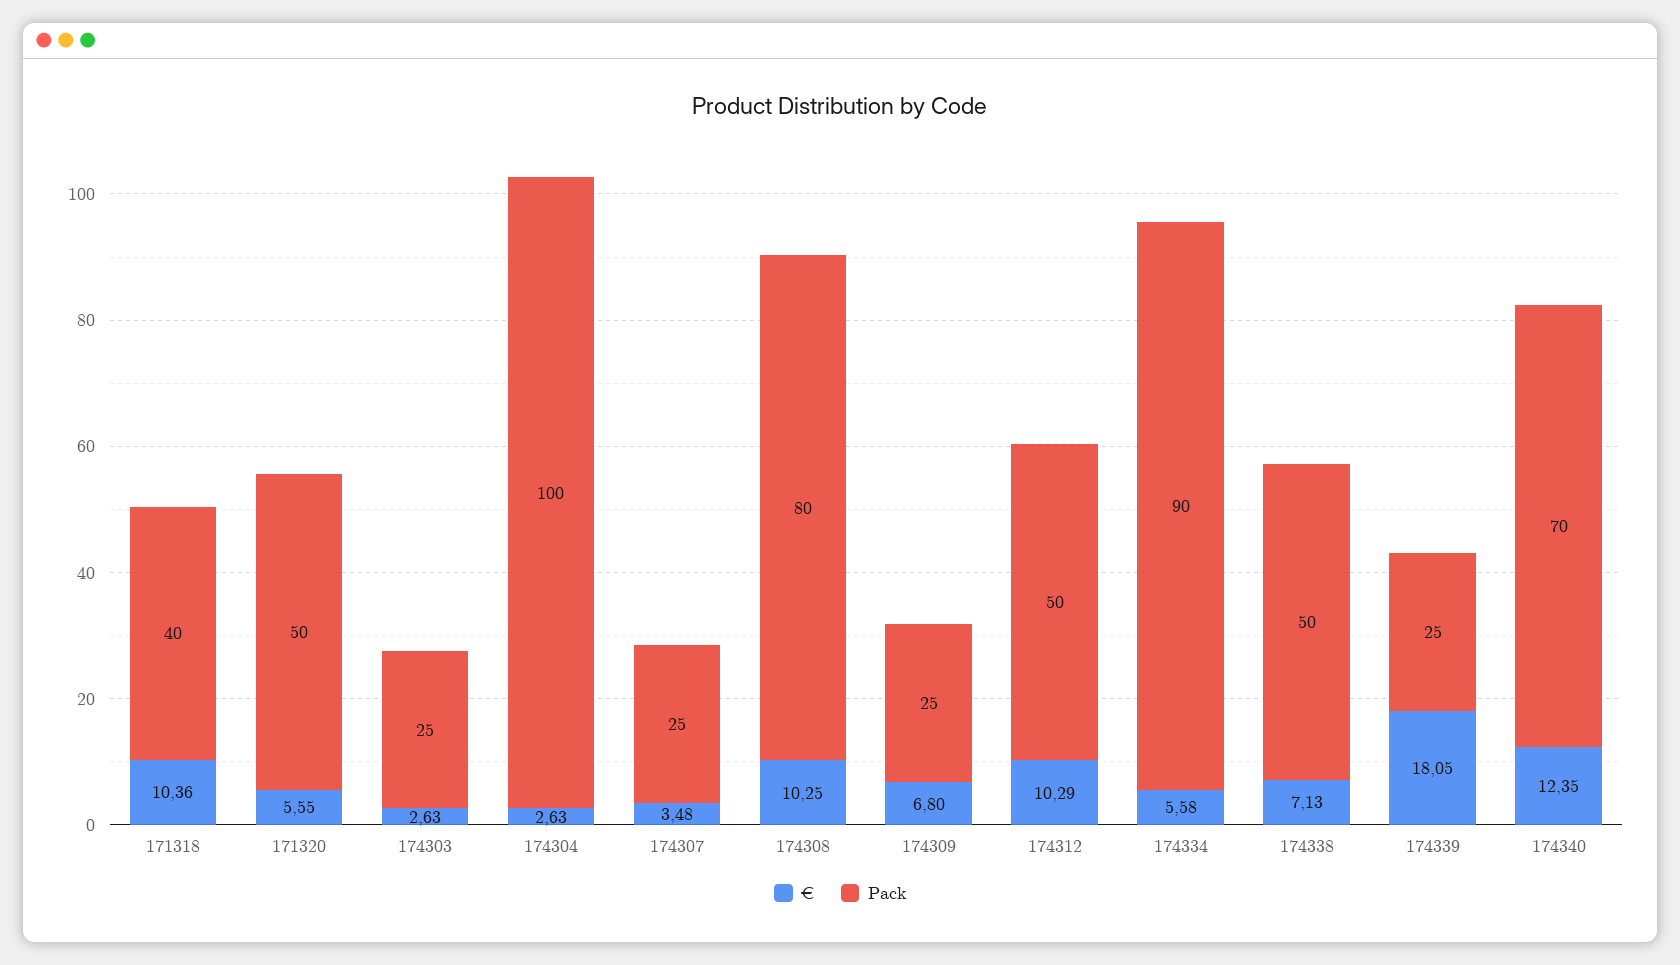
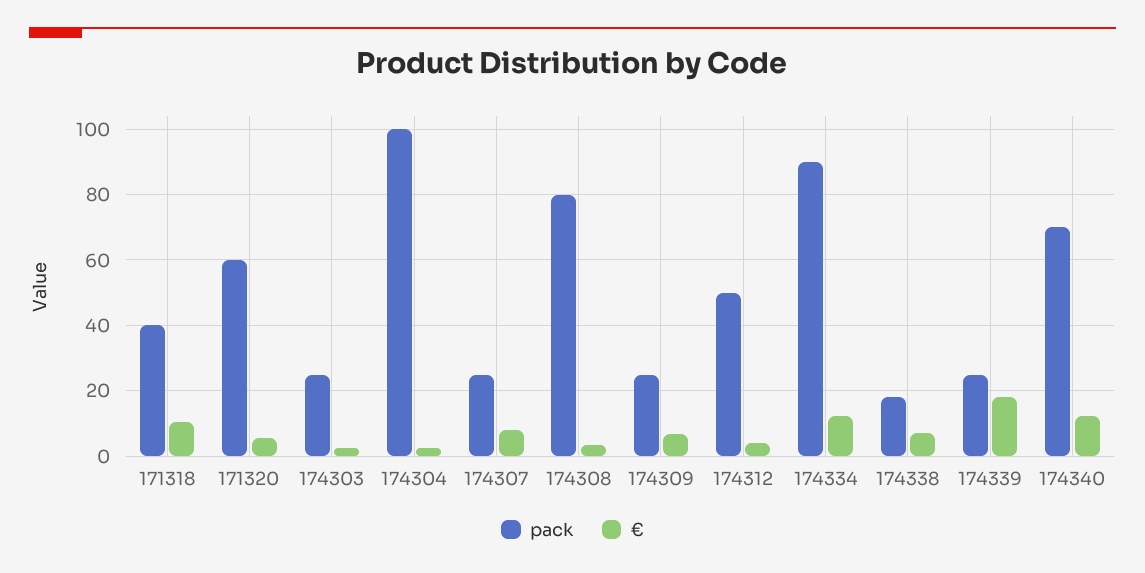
Pack, 171320: 50 -> 60
€, 174307: 3.48 -> 8
€, 174308: 10.25 -> 4
€, 174312: 10.29 -> 4
€, 174334: 5.58 -> 12
Pack, 174338: 50 -> 18

